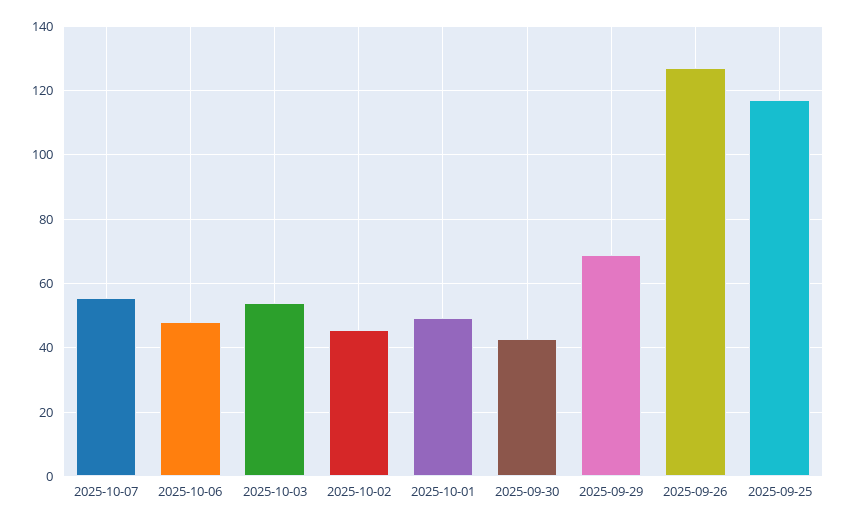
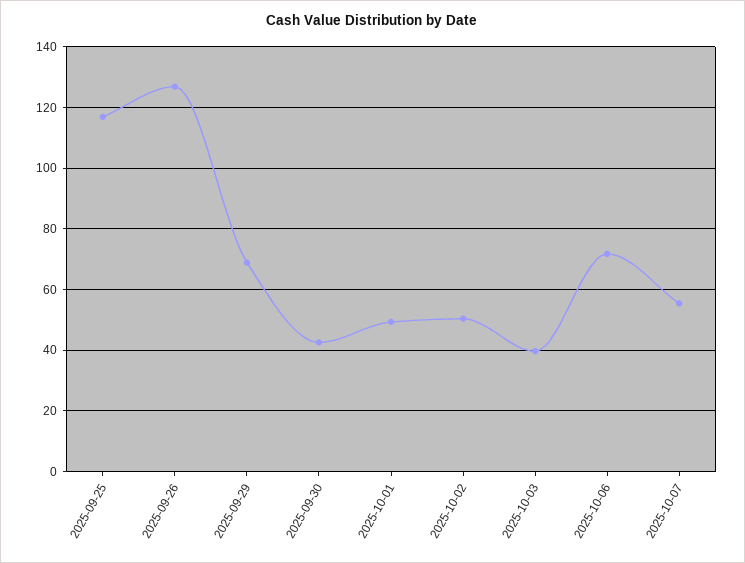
2025-10-06: 48 -> 72
2025-10-03: 54 -> 40
2025-10-02: 46 -> 50

